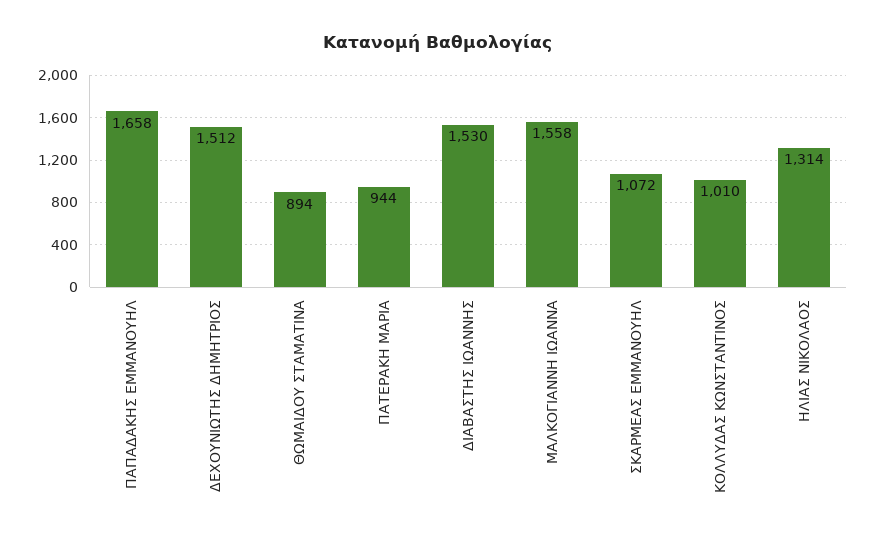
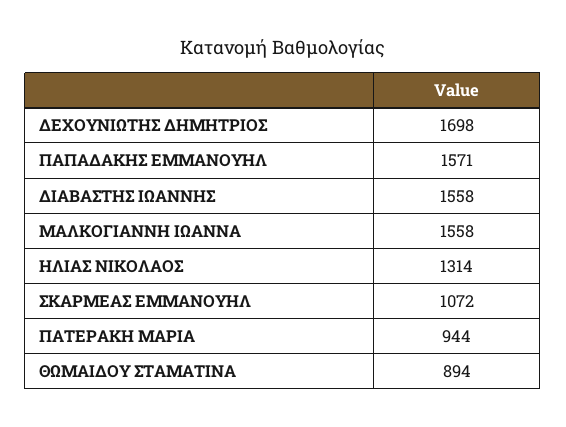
ΠΑΠΑΔΑΚΗΣ ΕΜΜΑΝΟΥΗΛ: 1658 -> 1571
ΔΕΧΟΥΝΙΩΤΗΣ ΔΗΜΗΤΡΙΟΣ: 1512 -> 1698
ΔΙΑΒΑΣΤΗΣ ΙΩΑΝΝΗΣ: 1530 -> 1558
ΚΟΛΛΥΔΑΣ ΚΩΝΣΤΑΝΤΙΝΟΣ: 1010 -> none

